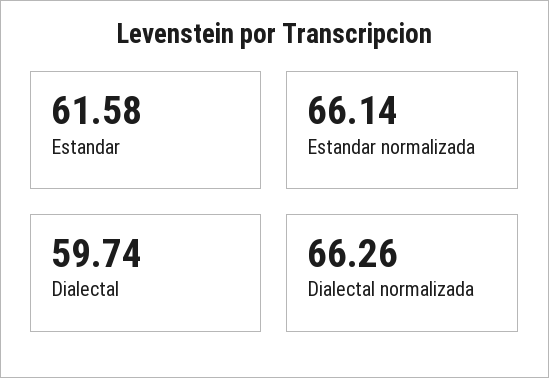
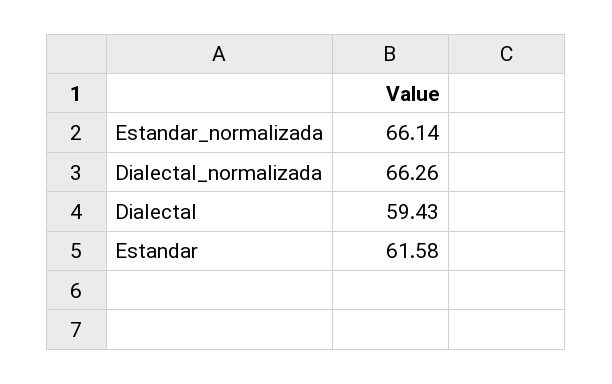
Dialectal: 59.74 -> 59.43

